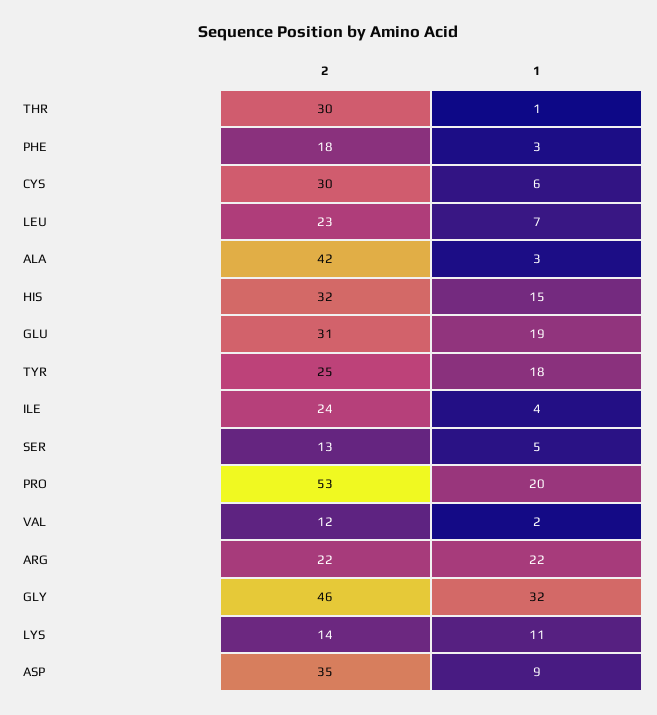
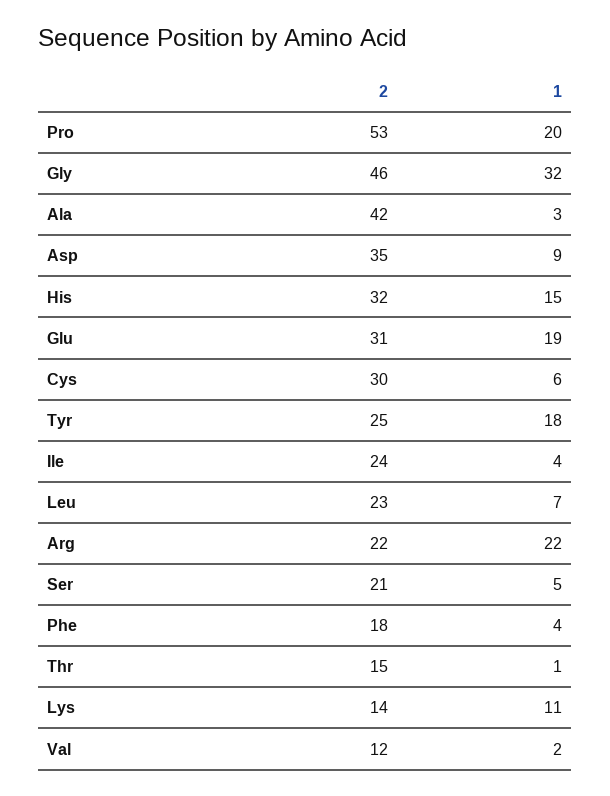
2, THR: 30 -> 15
1, PHE: 3 -> 4
2, SER: 13 -> 21

